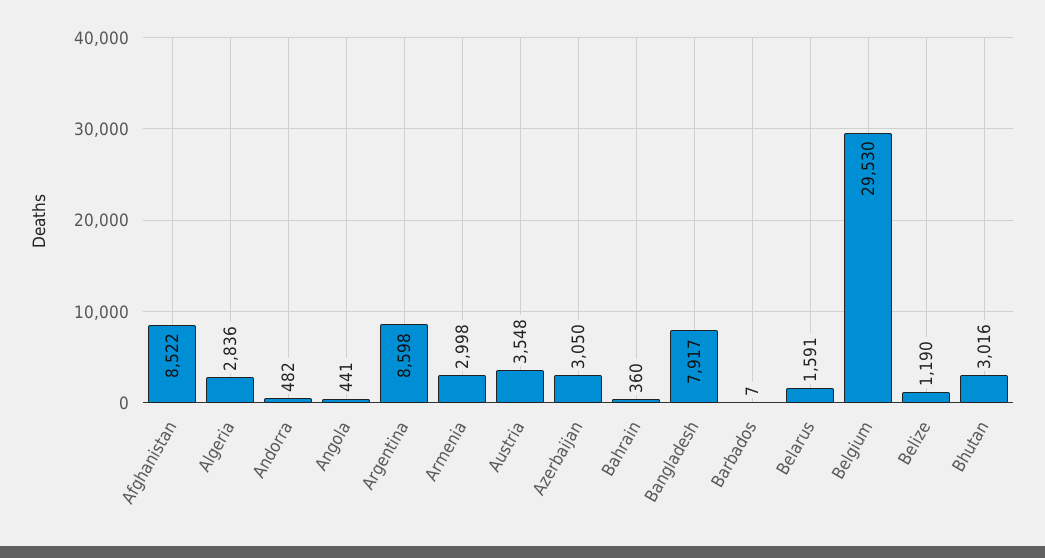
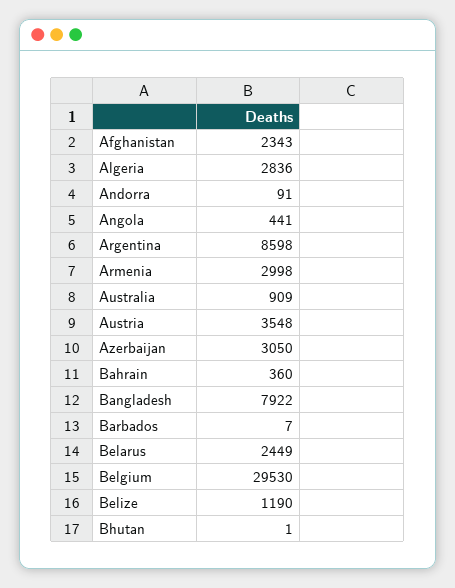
Afghanistan: 8522 -> 2343
Andorra: 482 -> 91
Bangladesh: 7917 -> 7922
Belarus: 1591 -> 2449
Bhutan: 3016 -> 1
Australia: none -> 909

